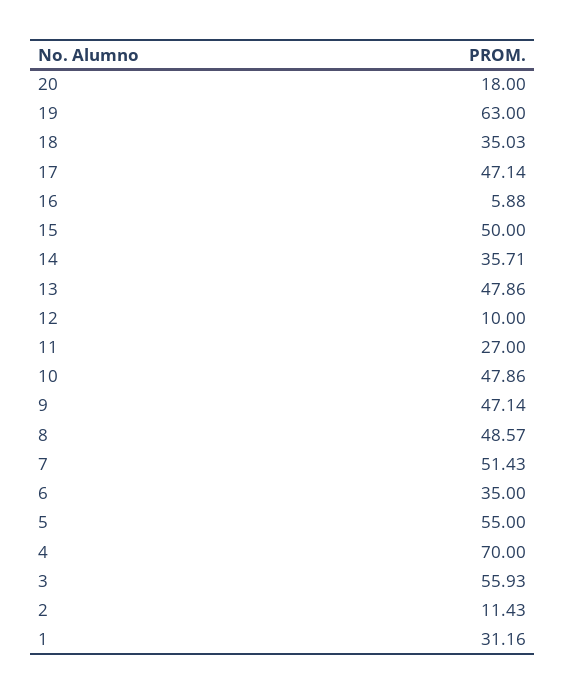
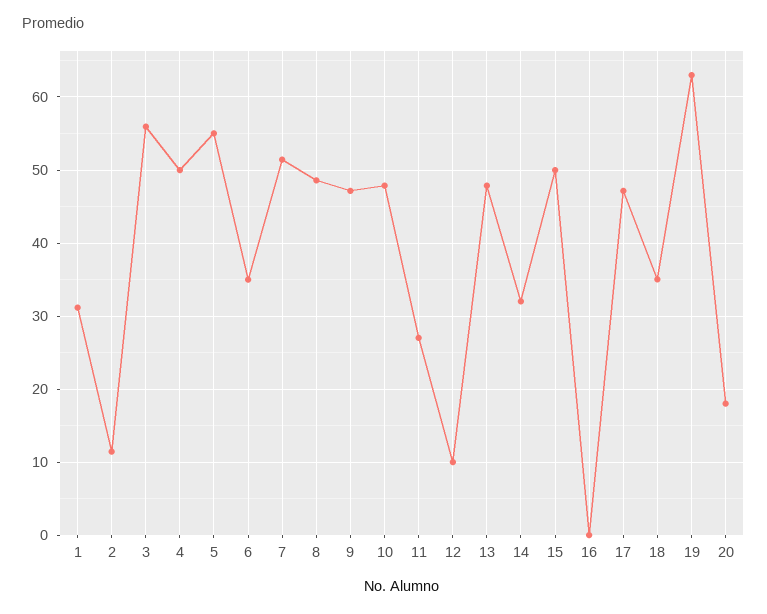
16: 5.88 -> 0
14: 35.71 -> 32
4: 70 -> 50

